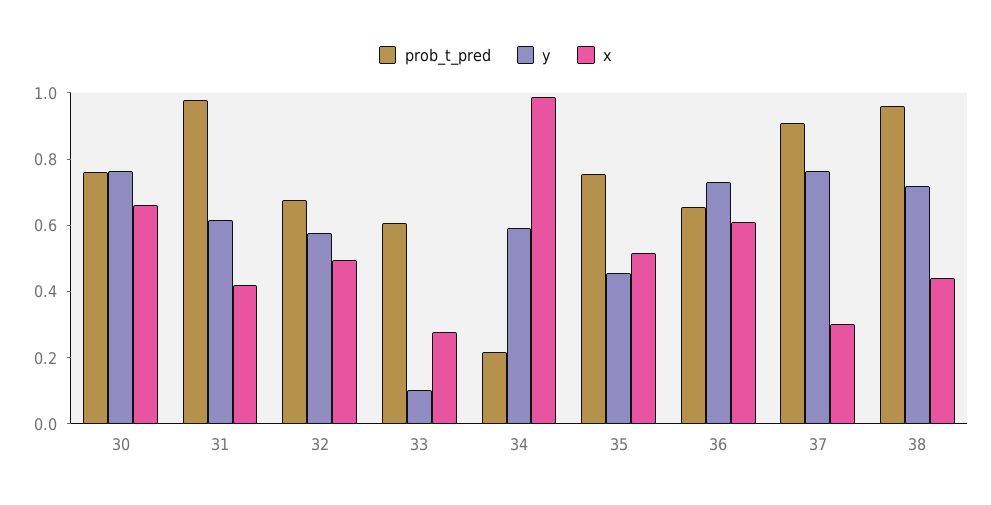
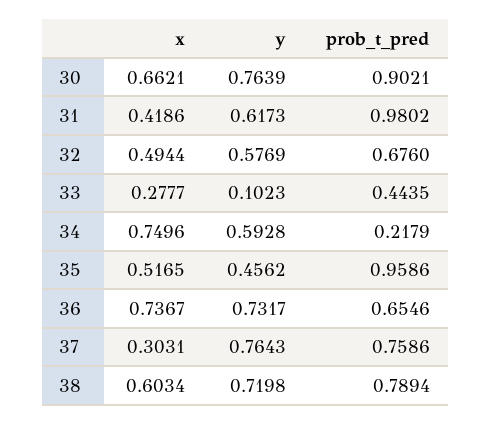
prob_t_pred, 30: 0.75 -> 0.9021
prob_t_pred, 33: 0.6 -> 0.4435
x, 34: 1 -> 0.7496
prob_t_pred, 35: 0.75 -> 0.9586
x, 36: 0.6 -> 0.7367
prob_t_pred, 37: 0.9 -> 0.7586
prob_t_pred, 38: 0.95 -> 0.7894
x, 38: 0.45 -> 0.6034

